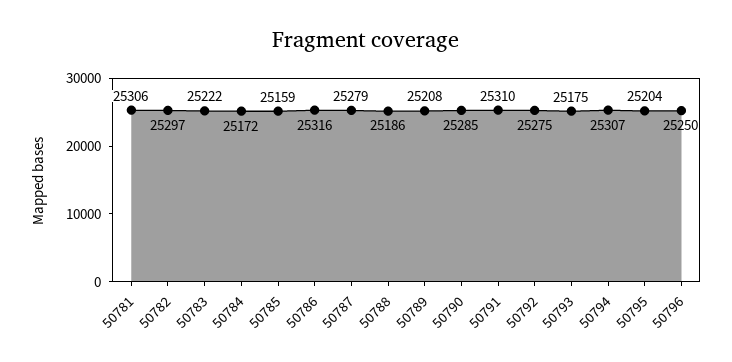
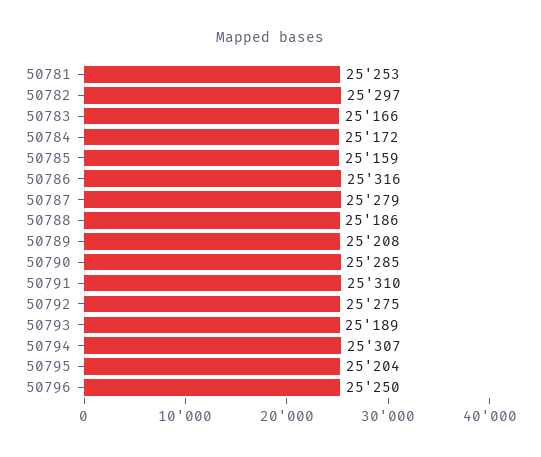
50781: 25306 -> 25253
50783: 25222 -> 25166
50793: 25175 -> 25189

